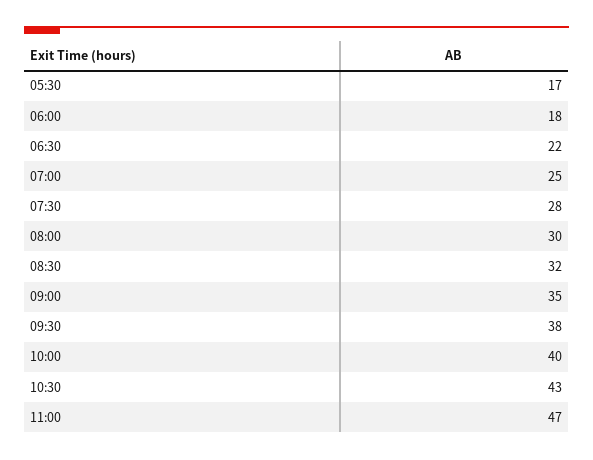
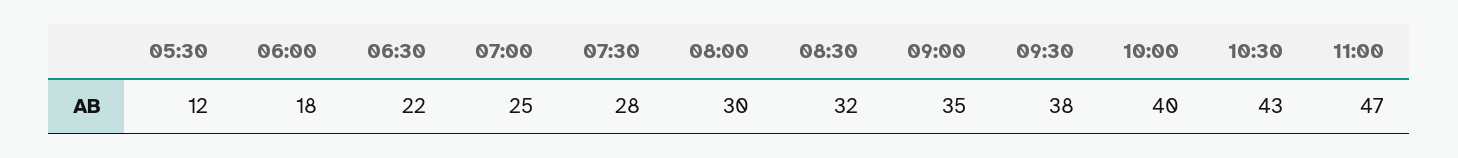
05:30: 17 -> 12

